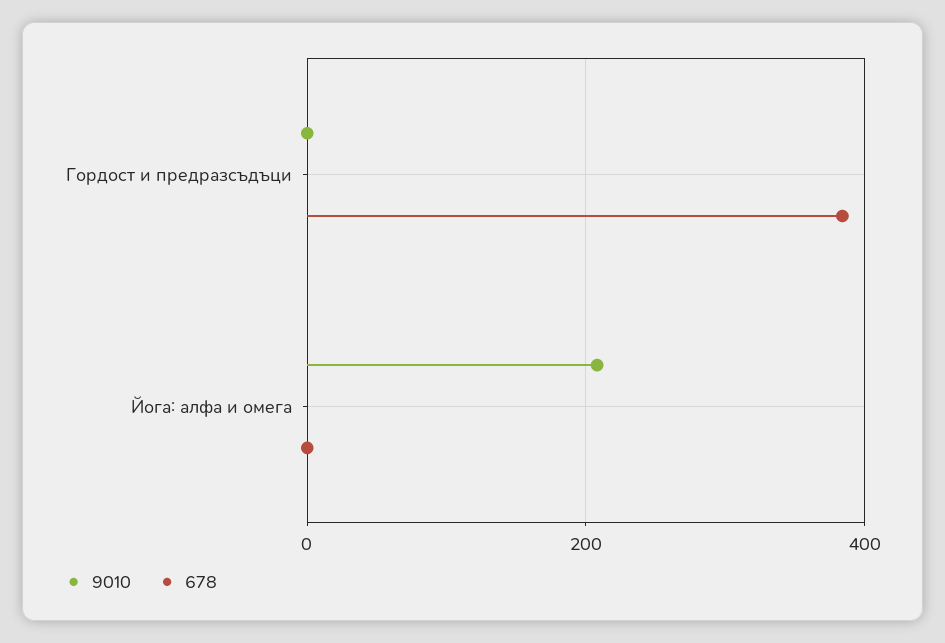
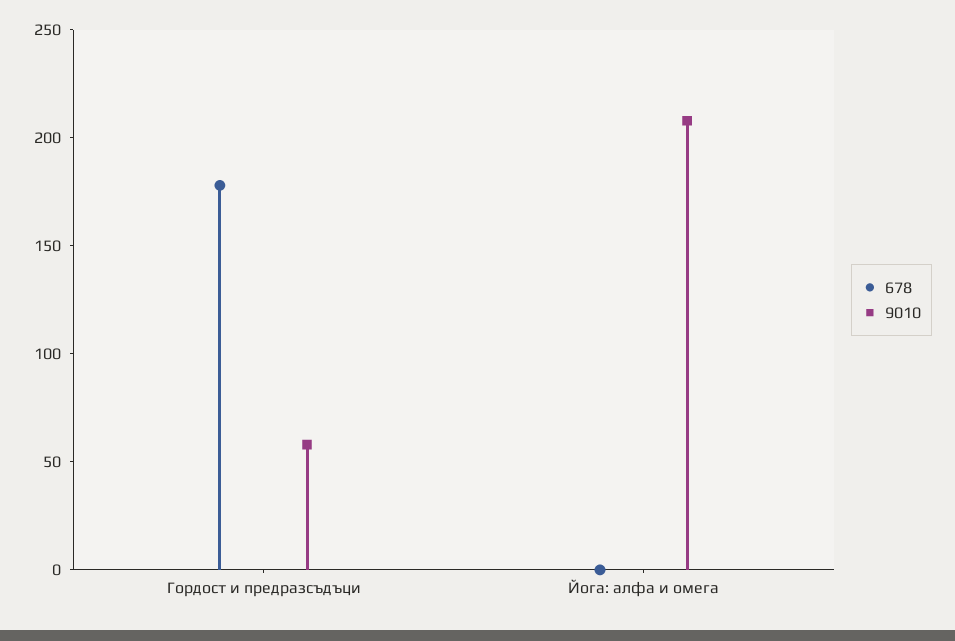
9010, Гордост и предразсъдъци: 0 -> 60
678, Гордост и предразсъдъци: 380 -> 180

